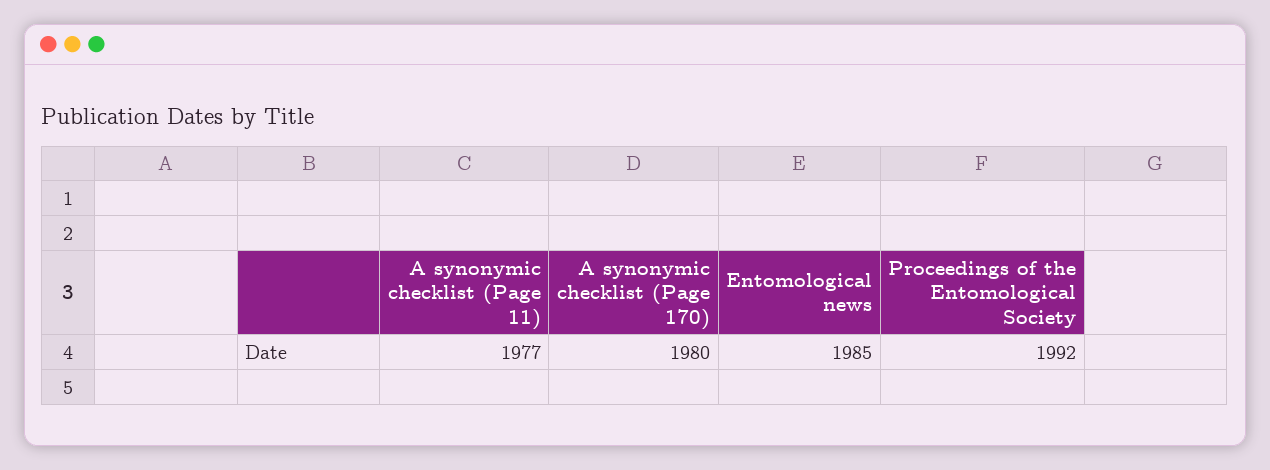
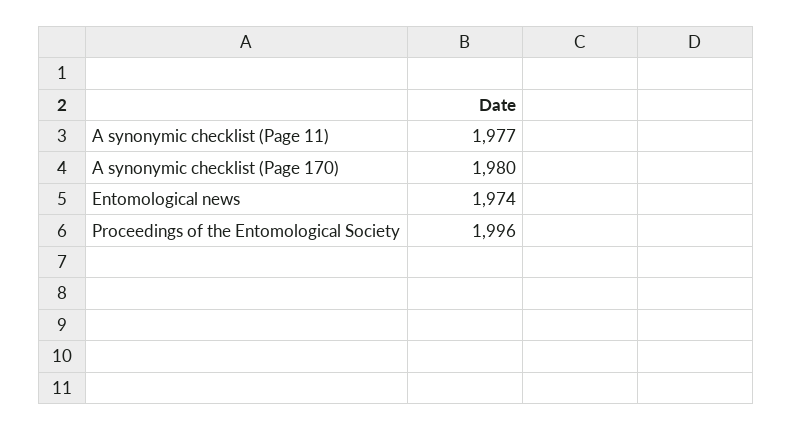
Entomological news: 1985 -> 1974
Proceedings of the Entomological Society: 1992 -> 1996

